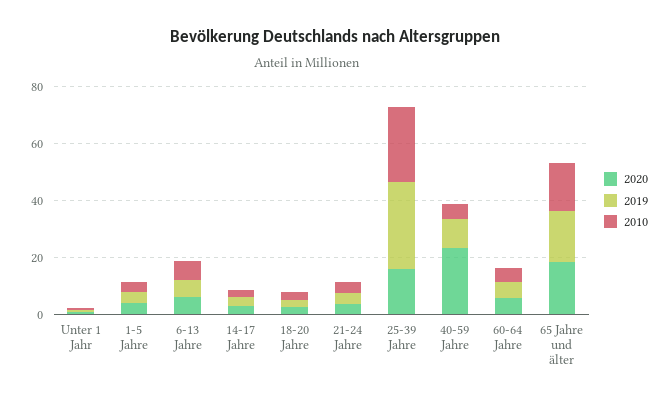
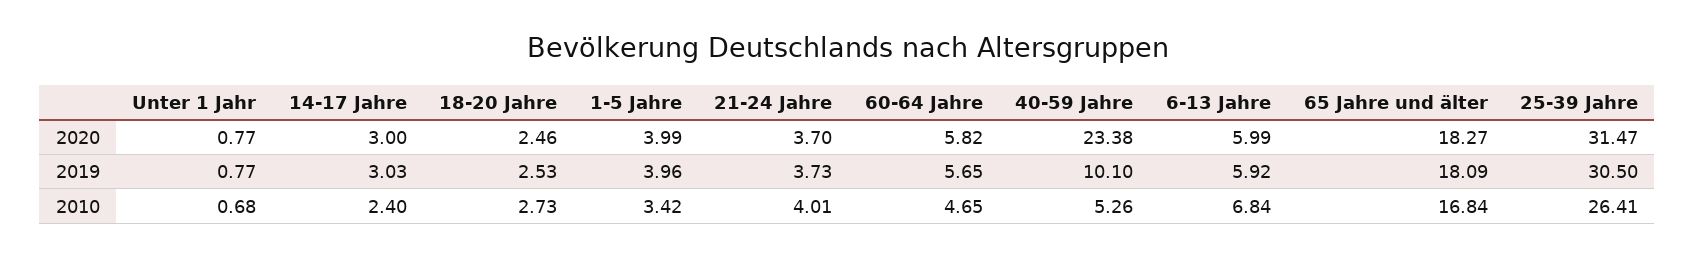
2020, 25-39 Jahre: 15 -> 31.47

